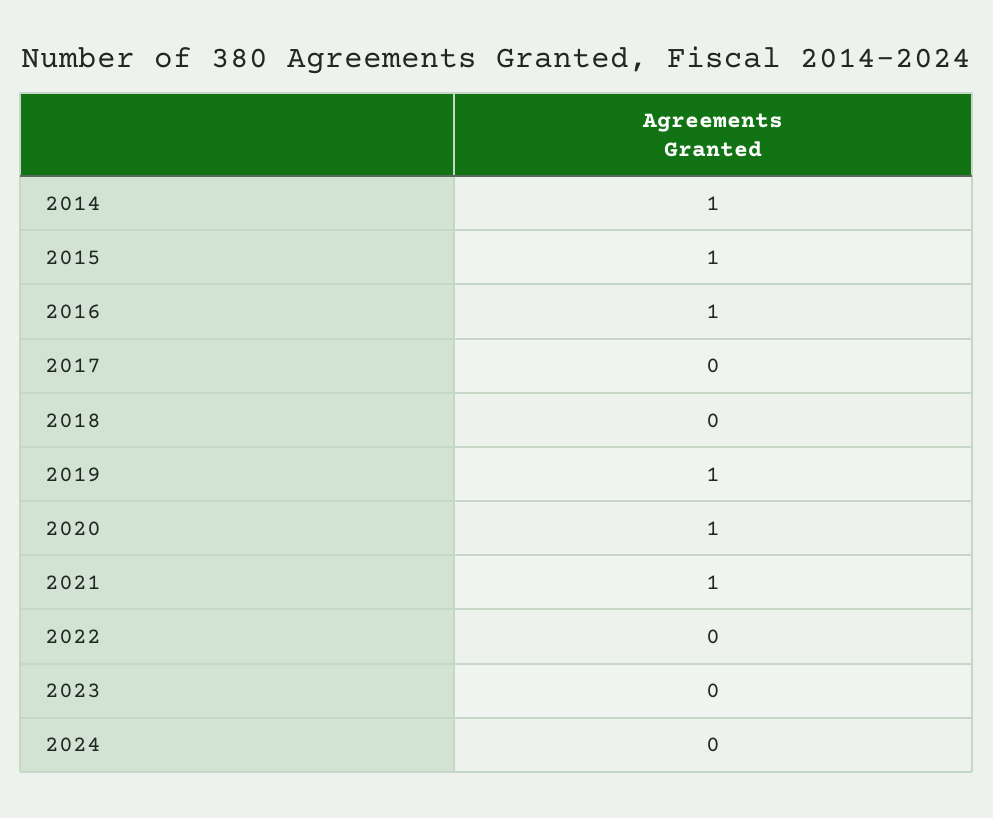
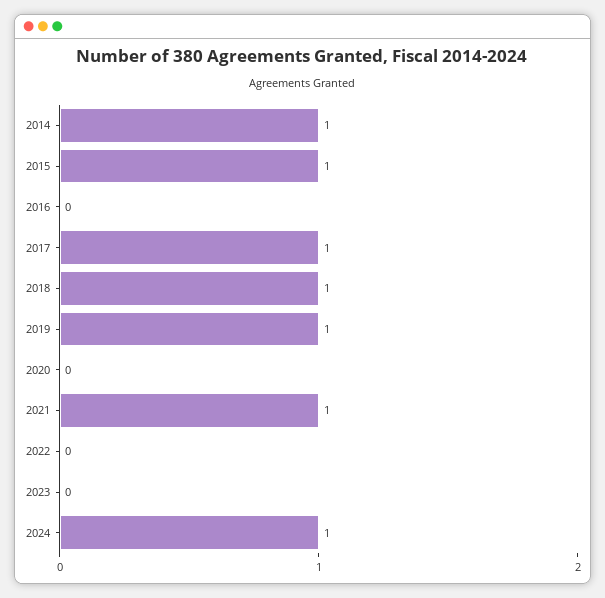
2016: 1 -> 0
2017: 0 -> 1
2018: 0 -> 1
2020: 1 -> 0
2024: 0 -> 1

